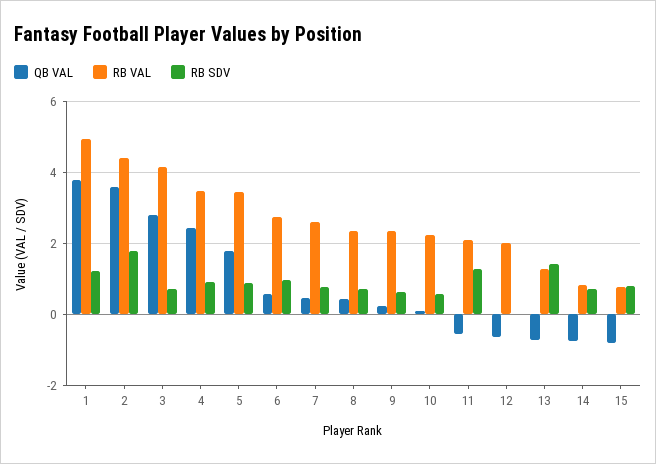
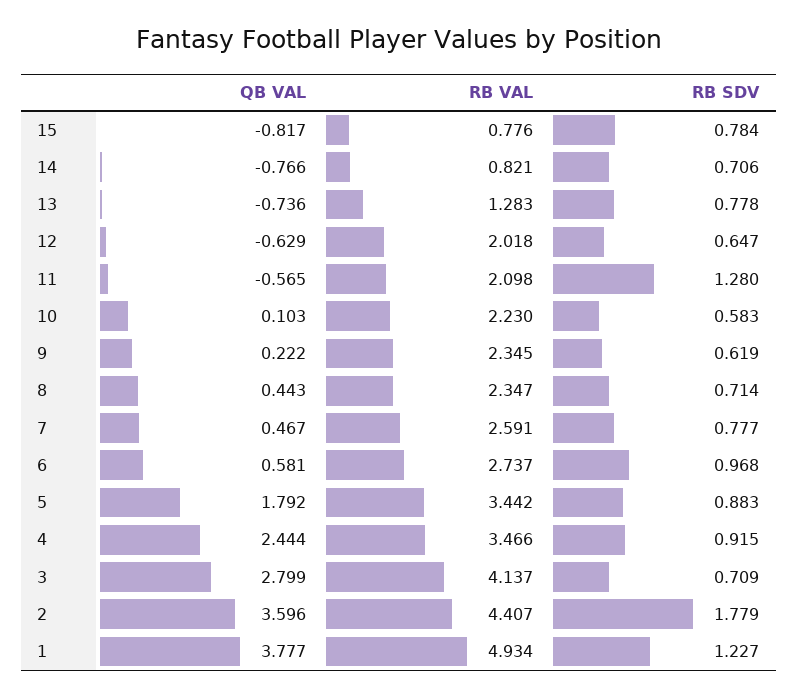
RB SDV, 12: 0 -> 0.647
RB SDV, 13: 1.4 -> 0.778

